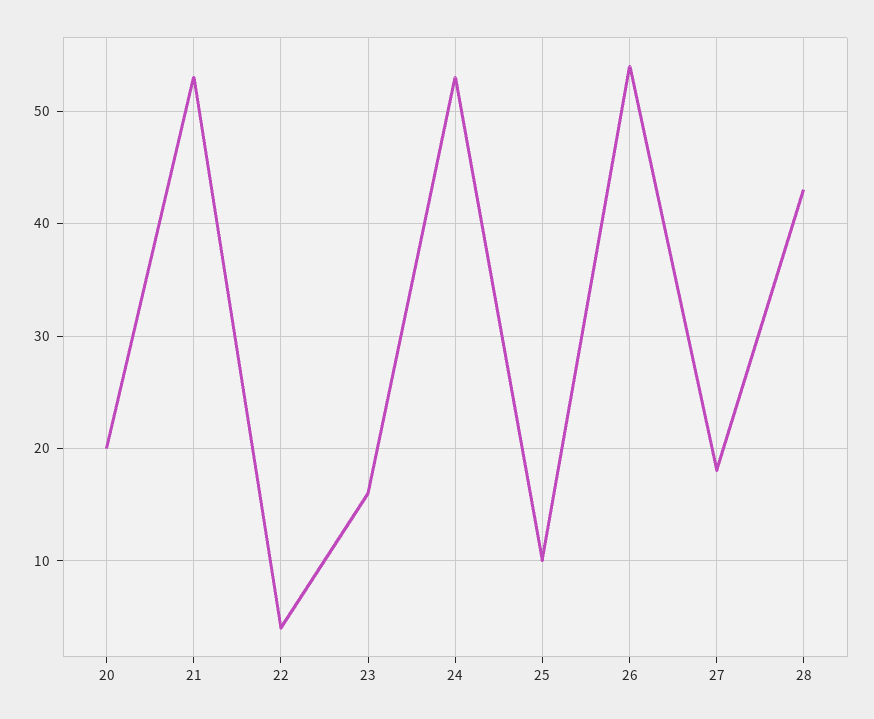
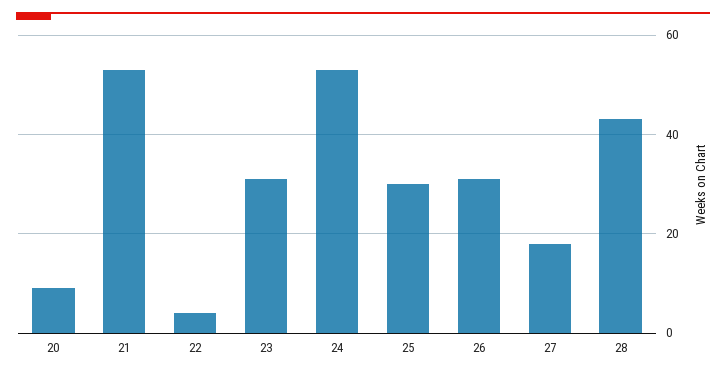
20: 20 -> 10
23: 16 -> 30
25: 10 -> 30
26: 54 -> 30

